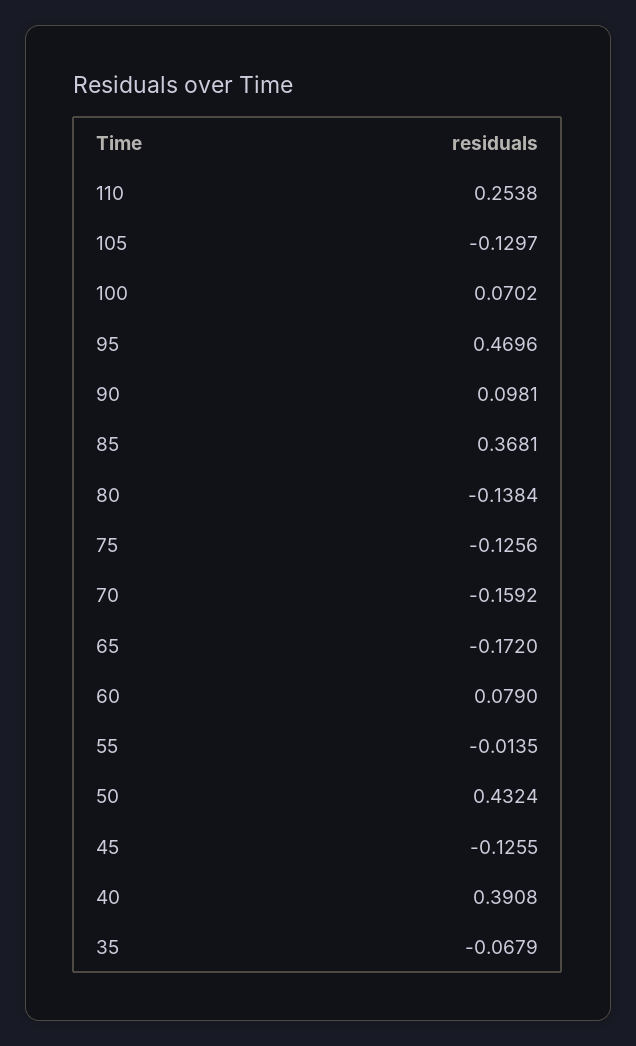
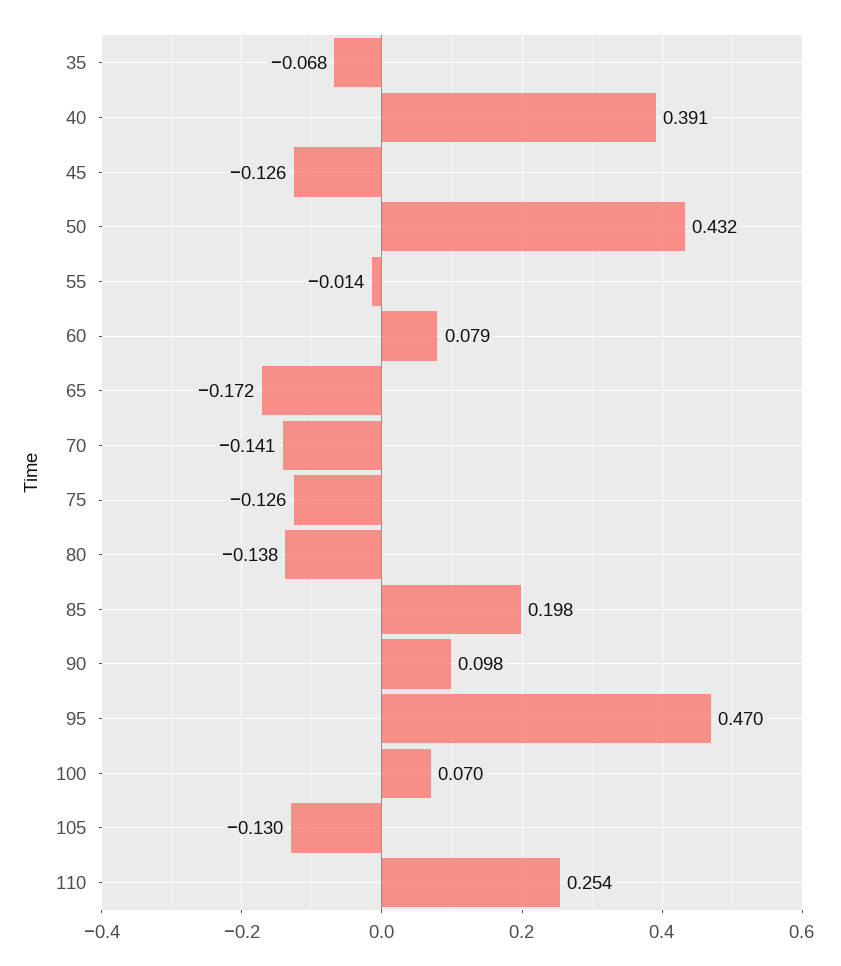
85: 0.3681 -> 0.198
70: -0.1592 -> -0.141

